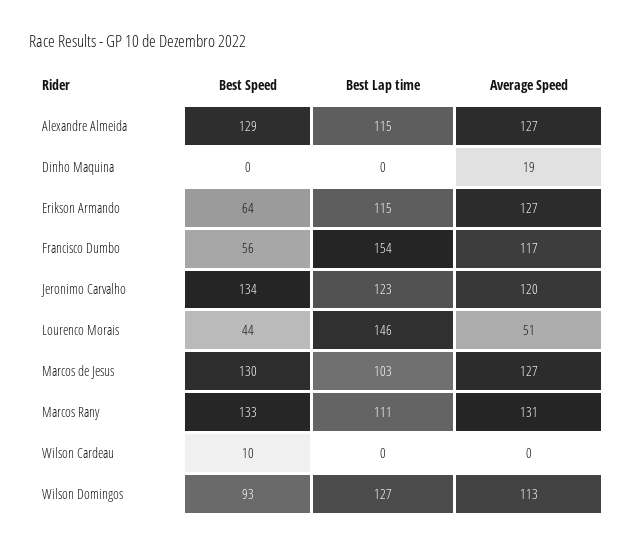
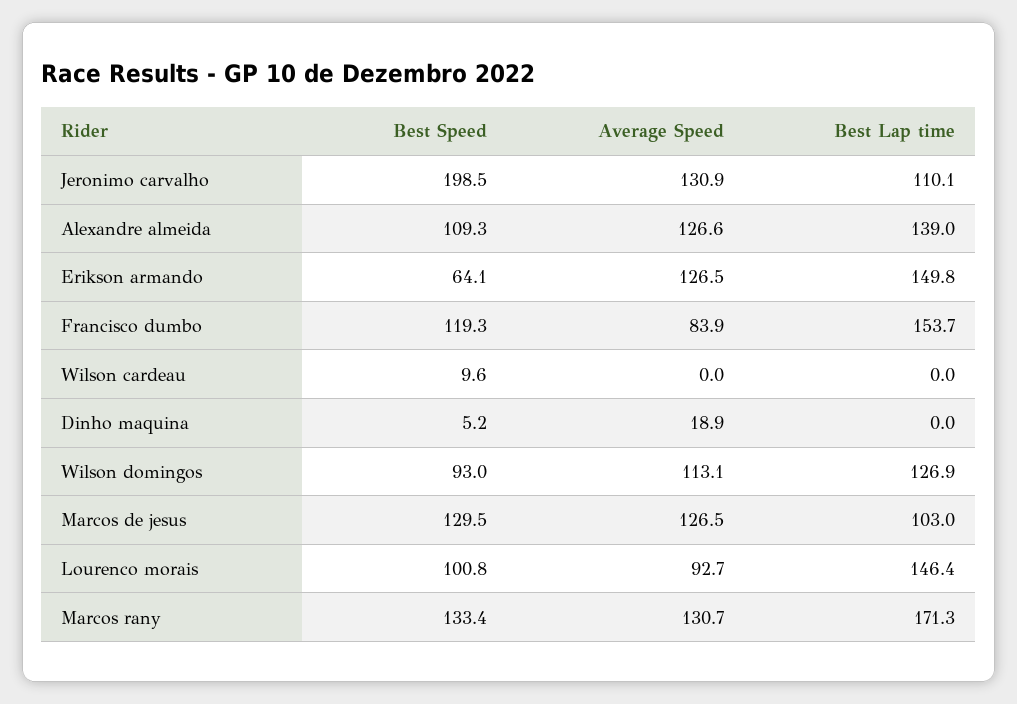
Best Speed, Alexandre Almeida: 129 -> 109.3
Best Lap time, Alexandre Almeida: 115 -> 139
Best Speed, Dinho Maquina: 0 -> 5.2
Best Lap time, Erikson Armando: 115 -> 149.8
Best Speed, Francisco Dumbo: 56 -> 119.3
Average Speed, Francisco Dumbo: 117 -> 83.9
Best Speed, Jeronimo Carvalho: 134 -> 198.5
Best Lap time, Jeronimo Carvalho: 123 -> 110.1
Average Speed, Jeronimo Carvalho: 120 -> 130.9
Best Speed, Lourenco Morais: 44 -> 100.8
Average Speed, Lourenco Morais: 51 -> 92.7
Best Lap time, Marcos Rany: 111 -> 171.3

